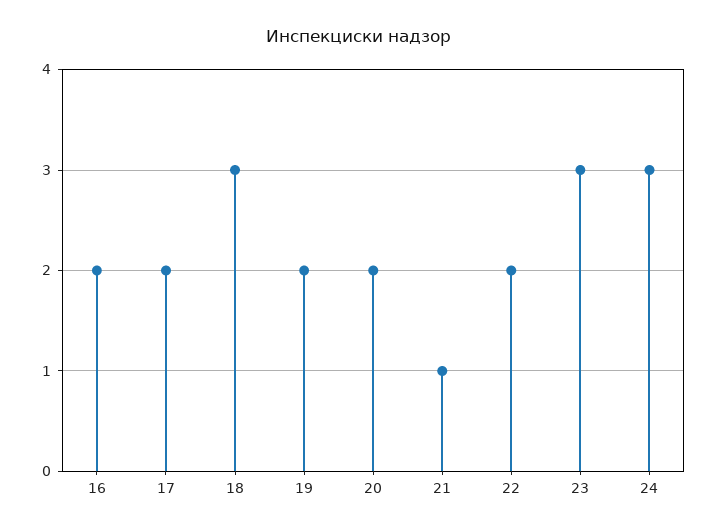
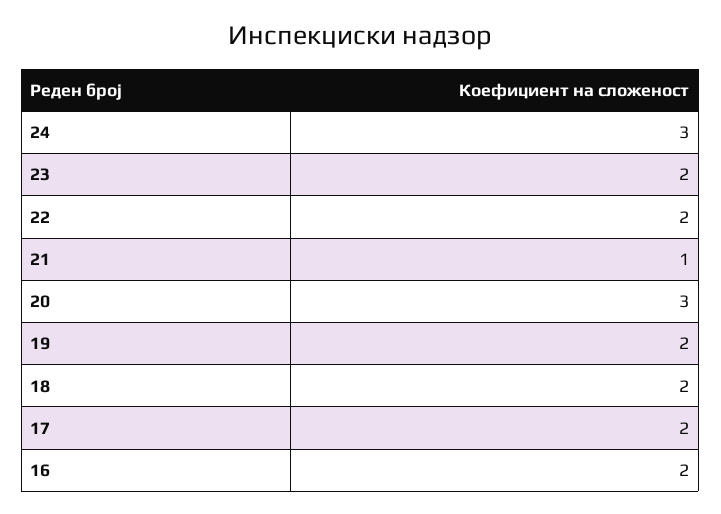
18: 3 -> 2
20: 2 -> 3
23: 3 -> 2

